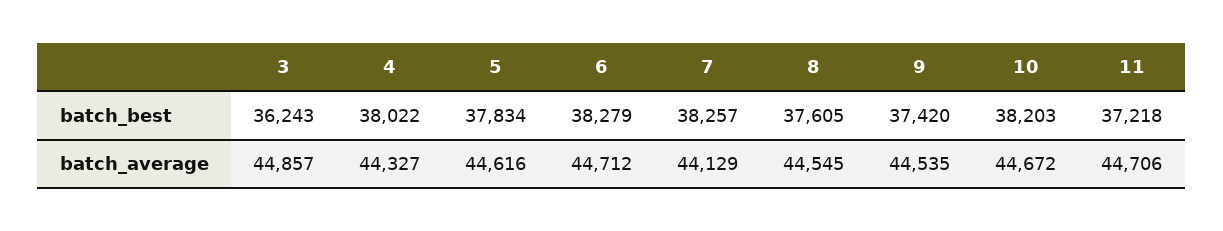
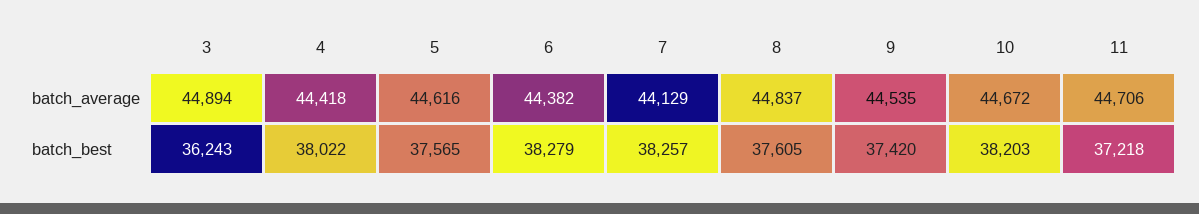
5, batch_best: 37834 -> 37565
3, batch_average: 44857 -> 44894
4, batch_average: 44327 -> 44418
6, batch_average: 44712 -> 44382
8, batch_average: 44545 -> 44837

